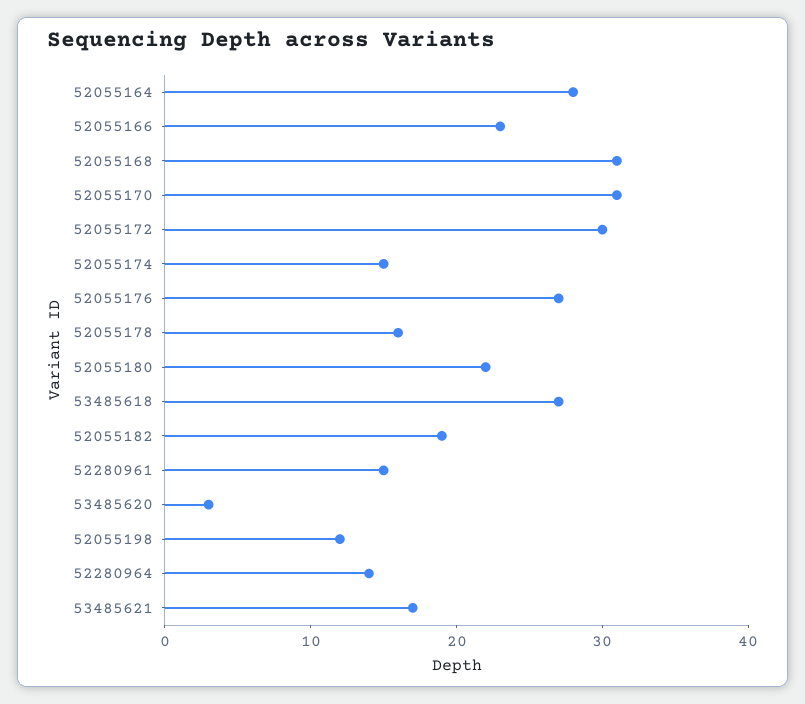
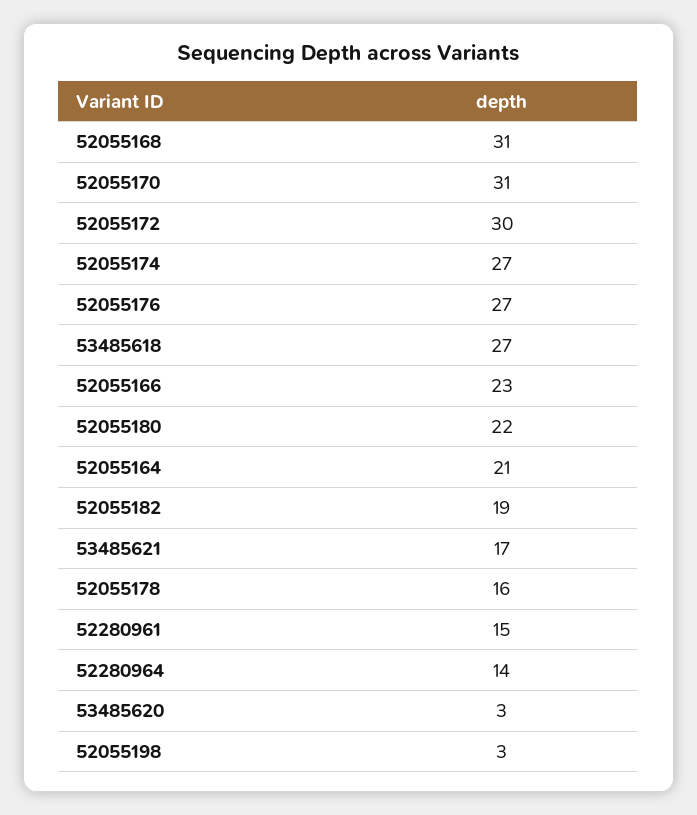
52055164: 28 -> 21
52055174: 15 -> 27
52055198: 12 -> 3

